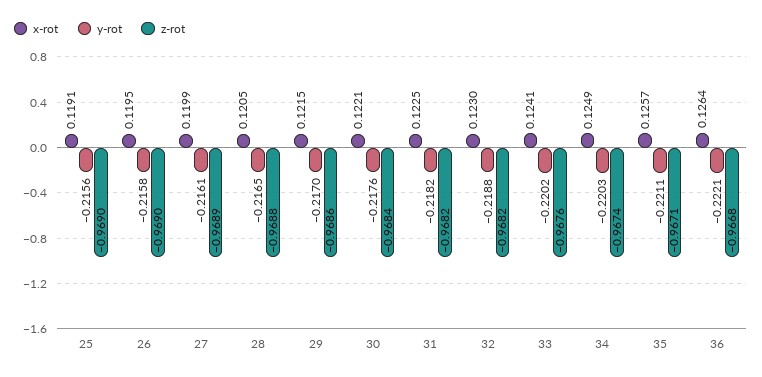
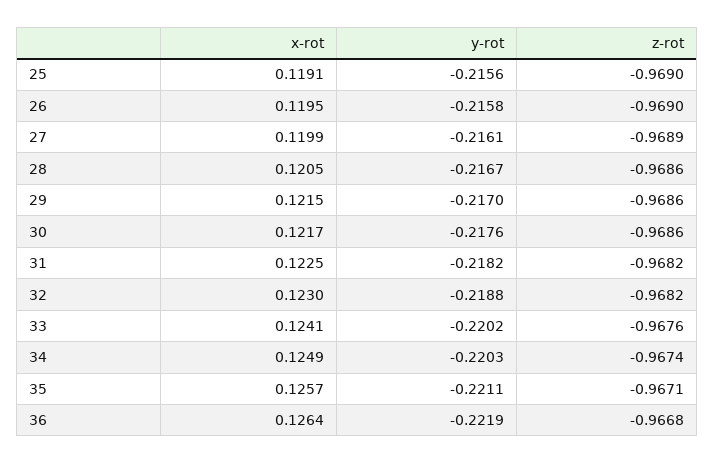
y-rot, 28: -0.2165 -> -0.2167
z-rot, 28: -0.9688 -> -0.9686
x-rot, 30: 0.1221 -> 0.1217
z-rot, 30: -0.9684 -> -0.9686
y-rot, 36: -0.2221 -> -0.2219

